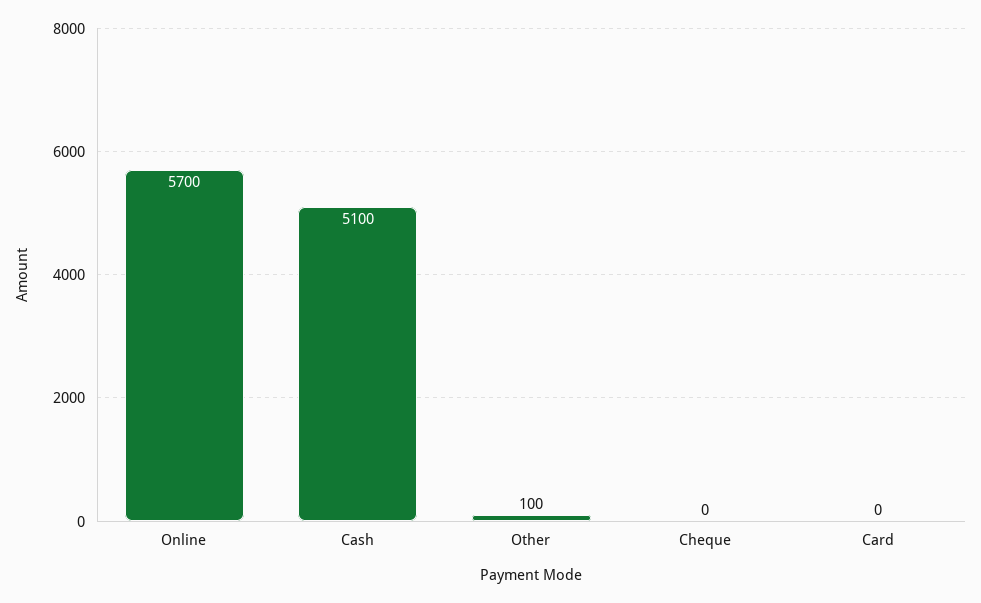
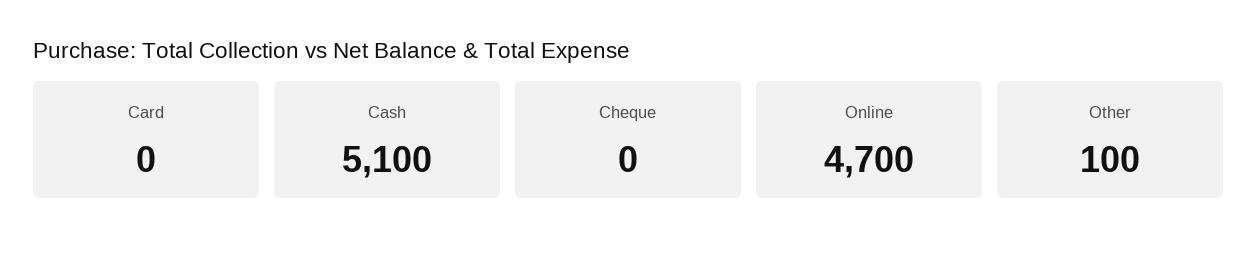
Online: 5700 -> 4700

